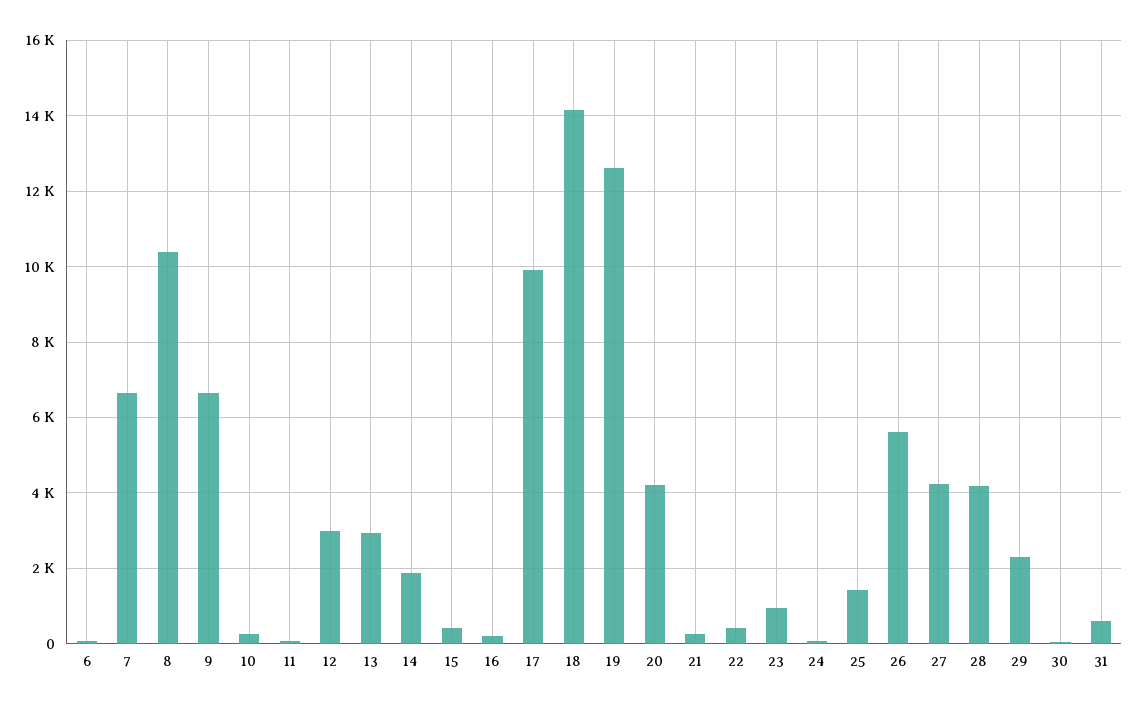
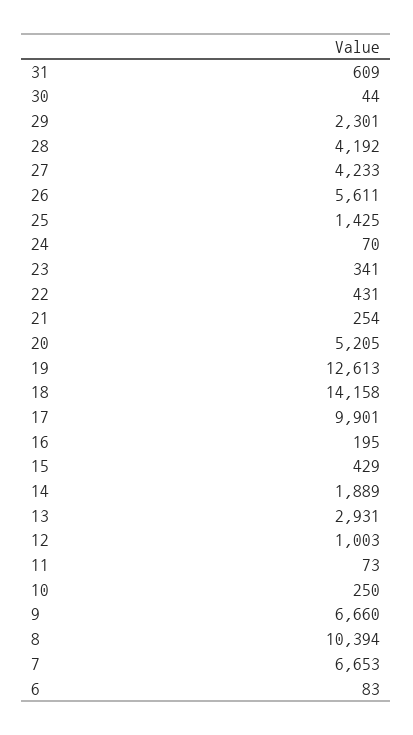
12: 3000 -> 1003
20: 4200 -> 5205
23: 1000 -> 341

